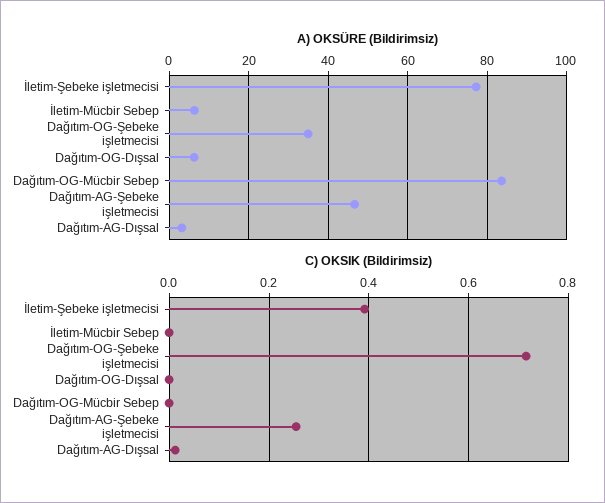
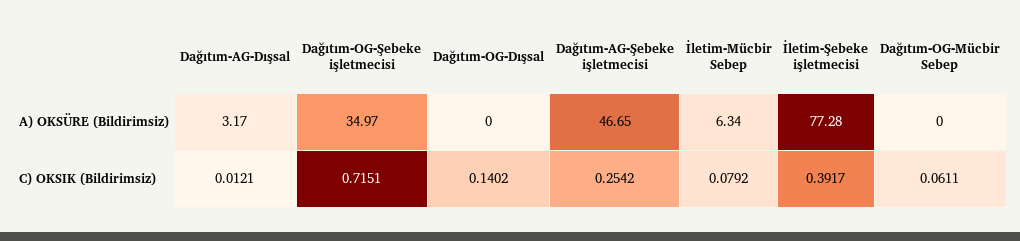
A) OKSÜRE (Bildirimsiz), Dağıtım-OG-Dışsal: 6 -> 0
A) OKSÜRE (Bildirimsiz), Dağıtım-OG-Mücbir Sebep: 84 -> 0
C) OKSIK (Bildirimsiz), İletim-Mücbir Sebep: 0 -> 0.0792
C) OKSIK (Bildirimsiz), Dağıtım-OG-Dışsal: 0 -> 0.1402
C) OKSIK (Bildirimsiz), Dağıtım-OG-Mücbir Sebep: 0 -> 0.0611

